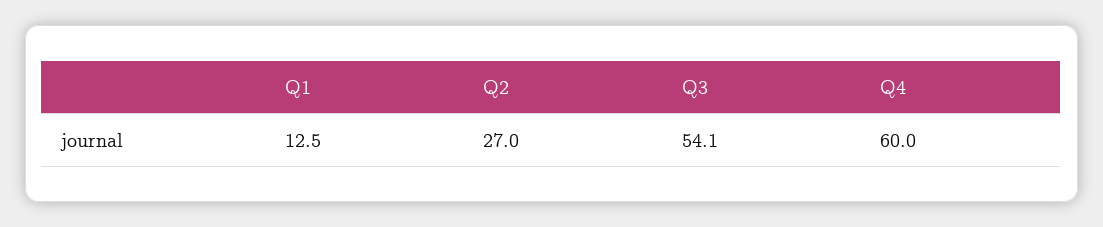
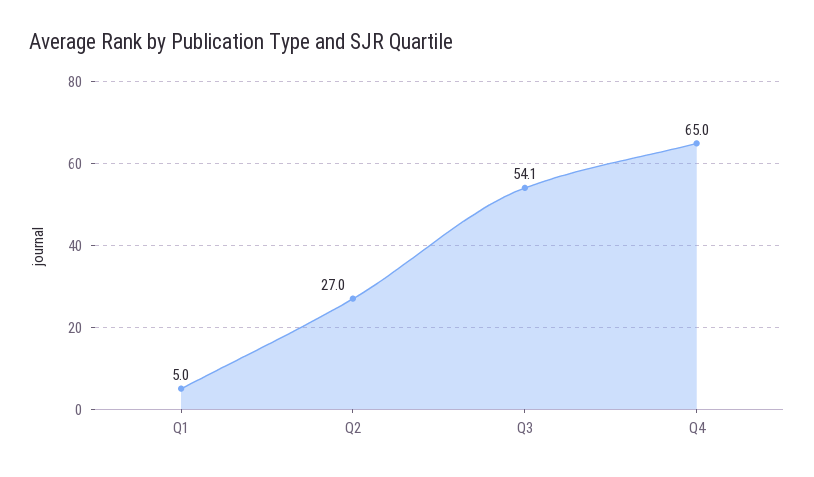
Q1: 12.5 -> 5
Q4: 60 -> 65

